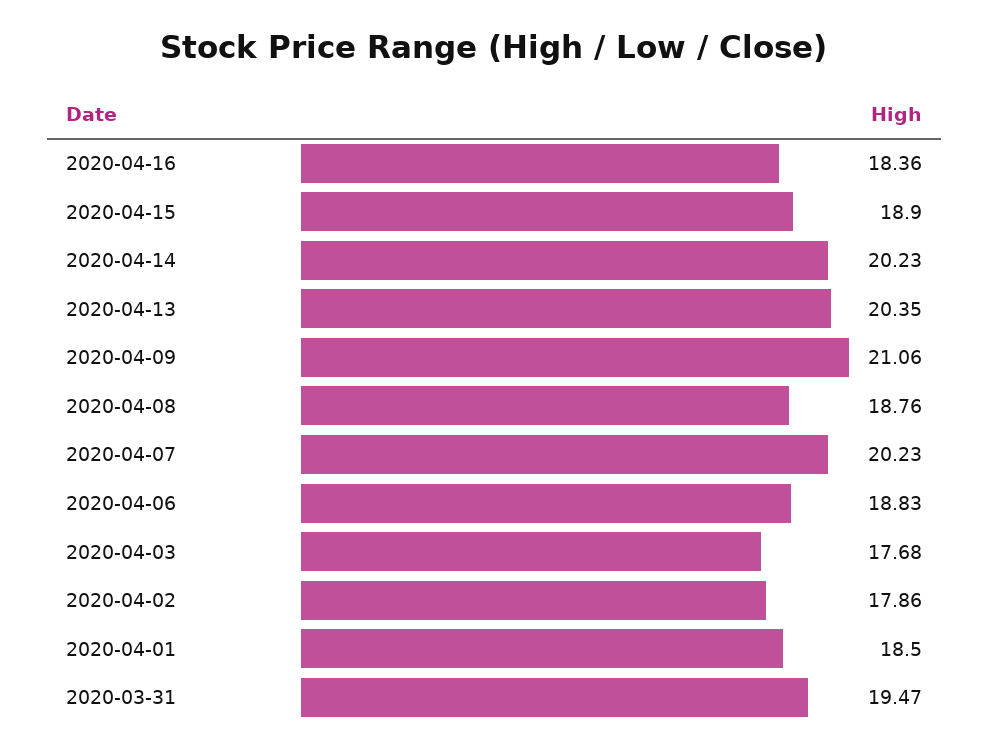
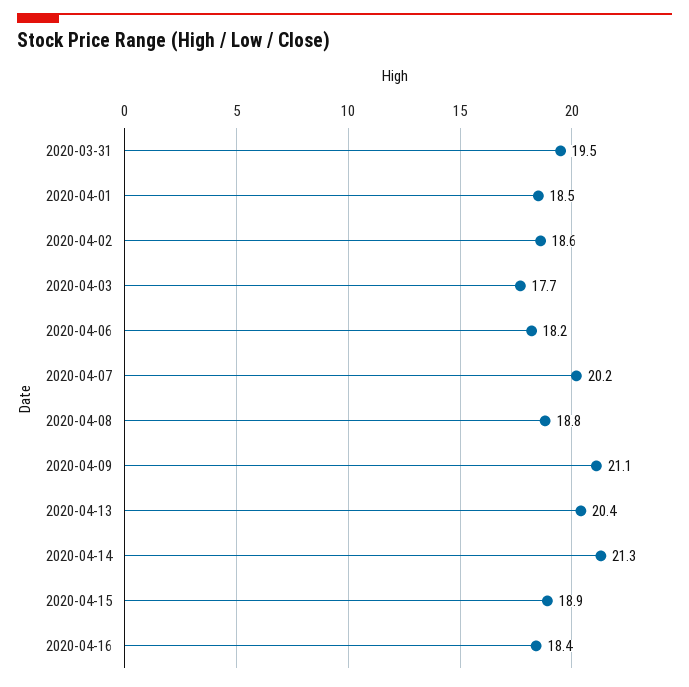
2020-04-14: 20.23 -> 21.3
2020-04-06: 18.83 -> 18.2
2020-04-02: 17.86 -> 18.6

